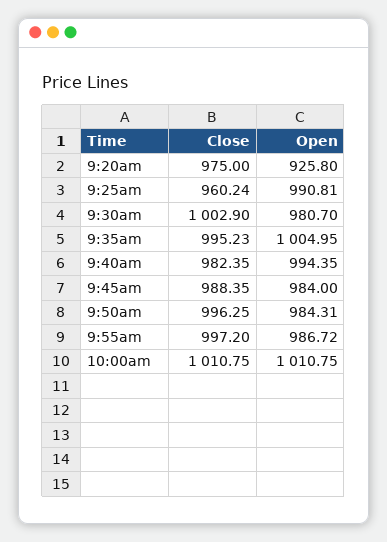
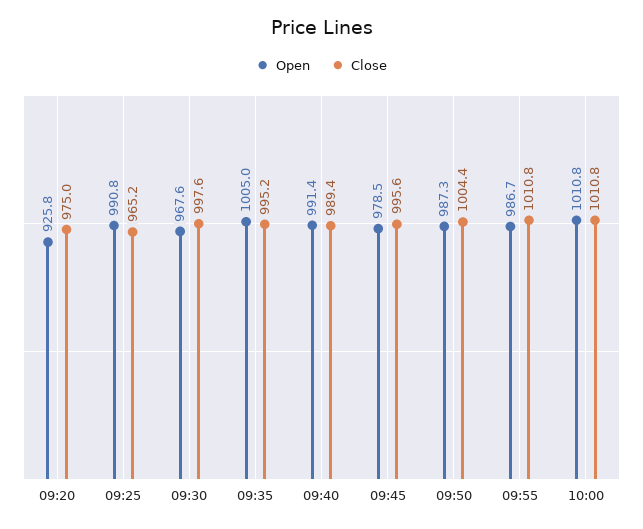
Close, 9:25am: 960.24 -> 965.2
Close, 9:30am: 1002.9 -> 997.6
Open, 9:30am: 980.7 -> 967.6
Close, 9:40am: 982.35 -> 989.4
Open, 9:40am: 994.35 -> 991.4
Close, 9:45am: 988.35 -> 995.6
Open, 9:45am: 984 -> 978.5
Close, 9:50am: 996.25 -> 1004.4
Open, 9:50am: 984.31 -> 987.3
Close, 9:55am: 997.2 -> 1010.8

